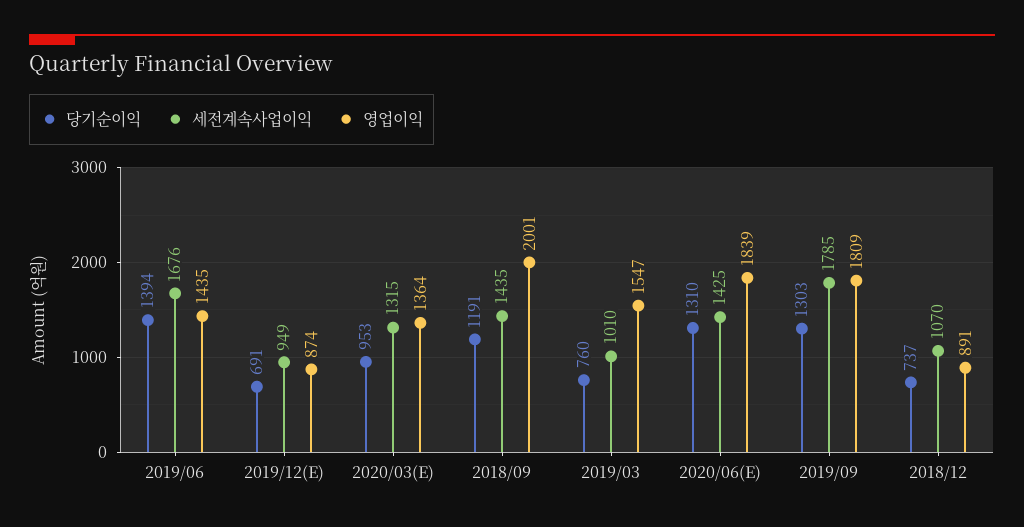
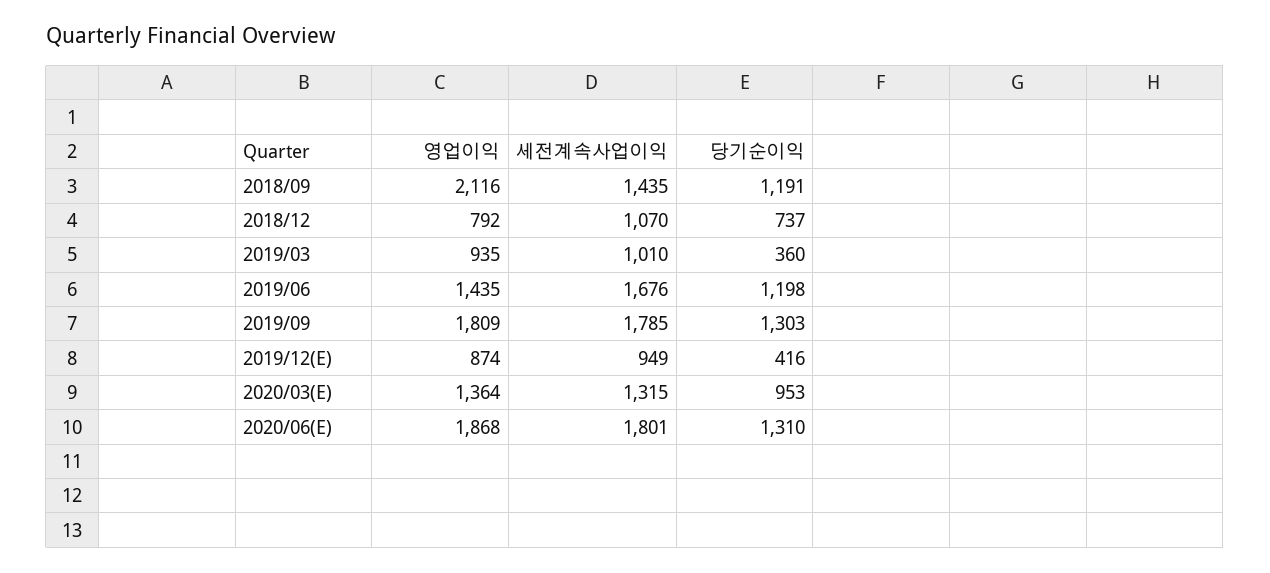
당기순이익, 2019/06: 1394 -> 1198
당기순이익, 2019/12(E): 691 -> 416
영업이익, 2018/09: 2001 -> 2116
당기순이익, 2019/03: 760 -> 360
영업이익, 2019/03: 1547 -> 935
세전계속사업이익, 2020/06(E): 1425 -> 1801
영업이익, 2020/06(E): 1839 -> 1868
영업이익, 2018/12: 891 -> 792

